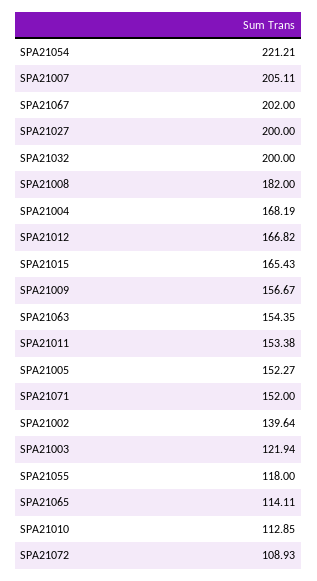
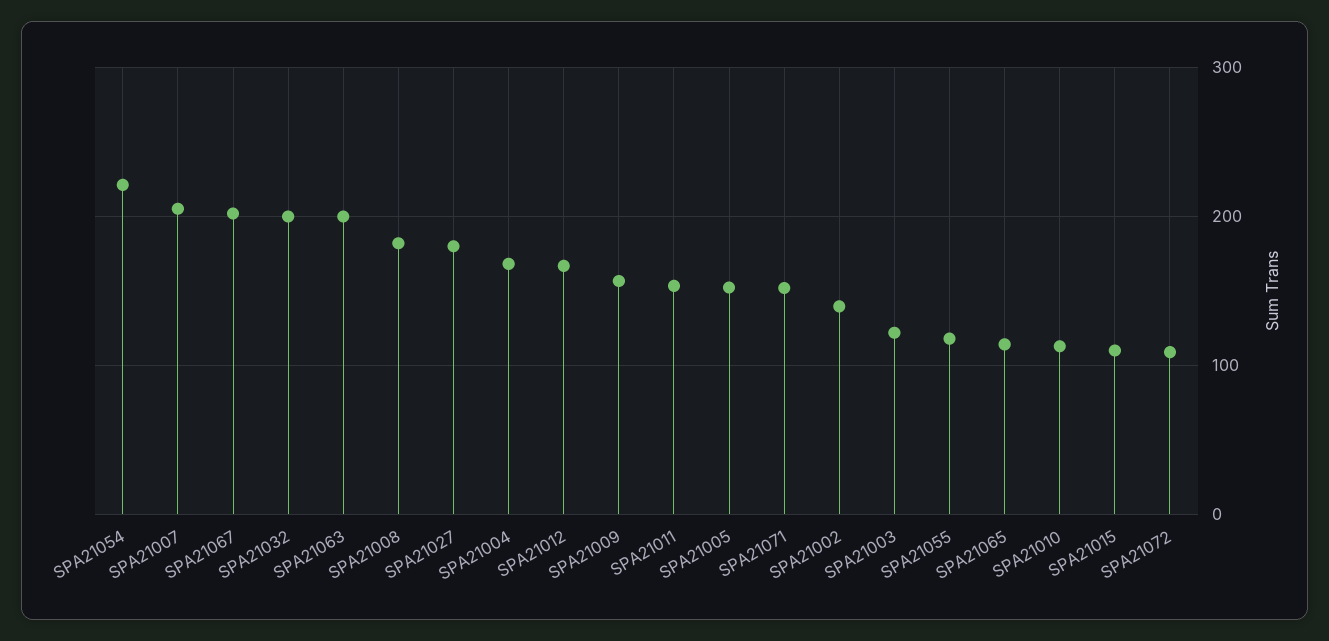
SPA21027: 200 -> 180
SPA21015: 165.43 -> 110
SPA21063: 154.35 -> 200

